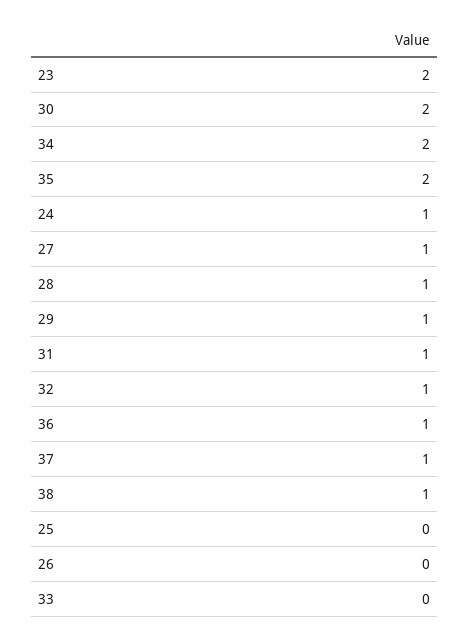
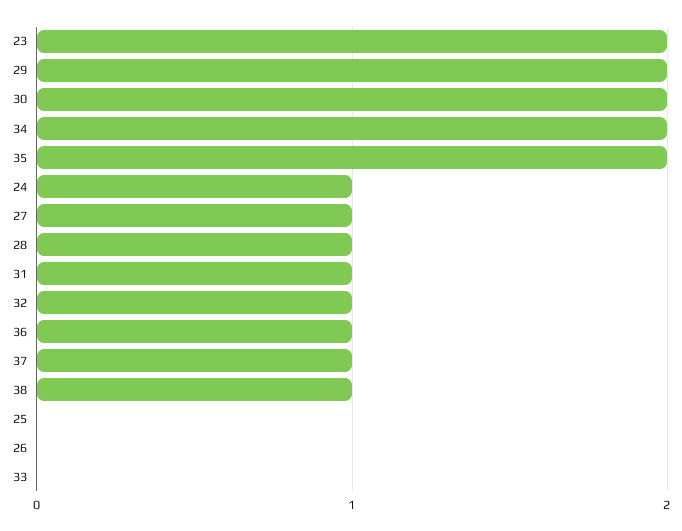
29: 1 -> 2

